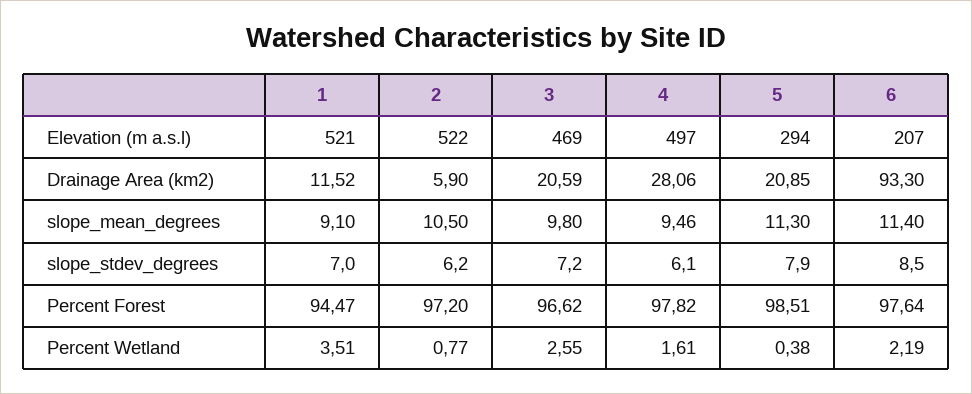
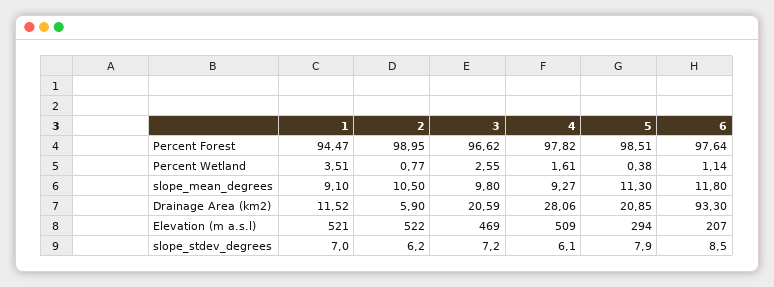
4, Elevation (m a.s.l): 497 -> 509
4, slope_mean_degrees: 9.46 -> 9.27
6, slope_mean_degrees: 11.4 -> 11.8
2, Percent Forest: 97.2 -> 98.95
6, Percent Wetland: 2.19 -> 1.14

